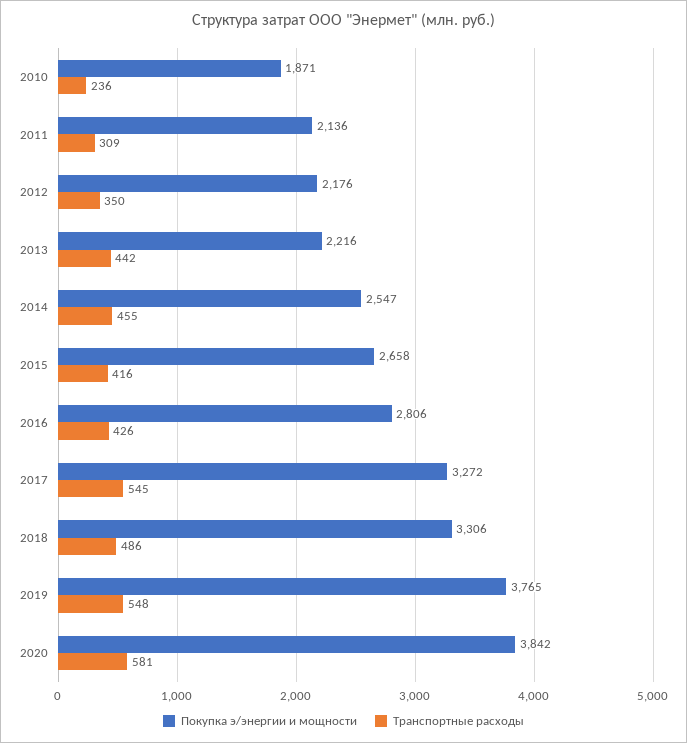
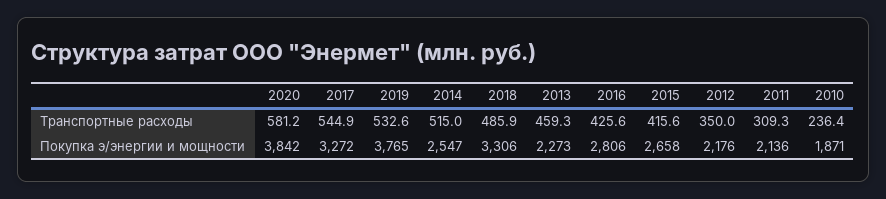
Покупка э/энергии и мощности, 2013: 2216 -> 2273
Транспортные расходы, 2013: 442 -> 459.3
Транспортные расходы, 2014: 455 -> 515
Транспортные расходы, 2019: 548 -> 532.6

